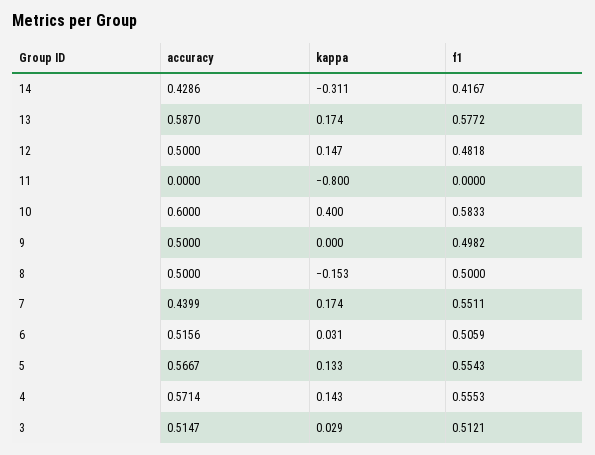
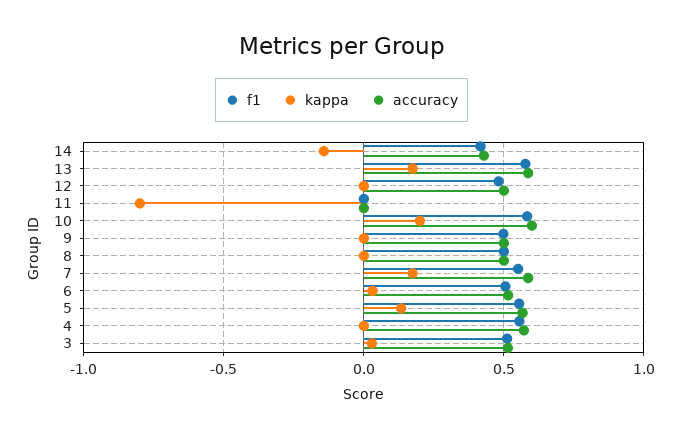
kappa, 14: -0.311 -> -0.15
kappa, 12: 0.147 -> 0
kappa, 10: 0.4 -> 0.2
kappa, 8: -0.153 -> 0
accuracy, 7: 0.4399 -> 0.6
kappa, 4: 0.143 -> 0

